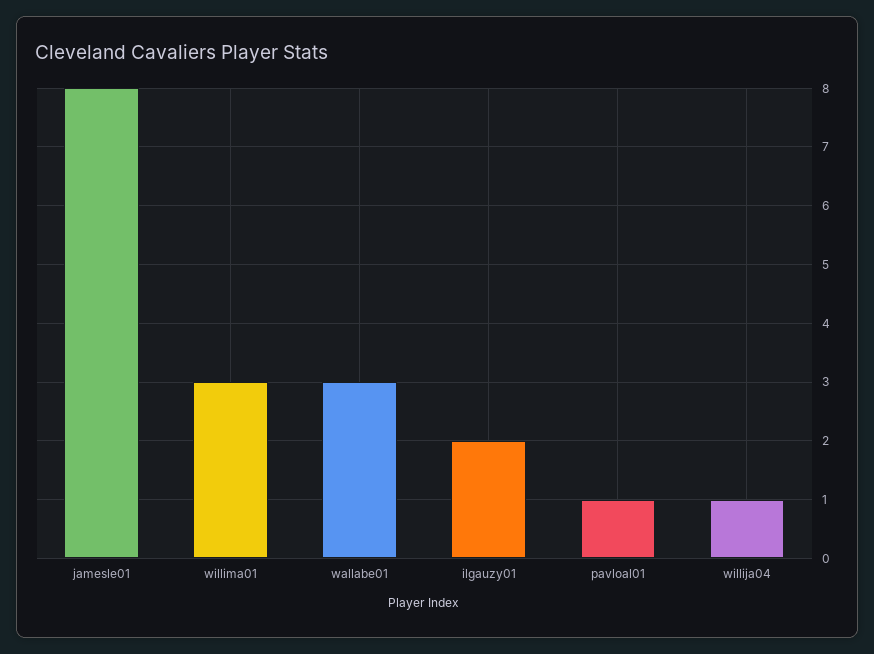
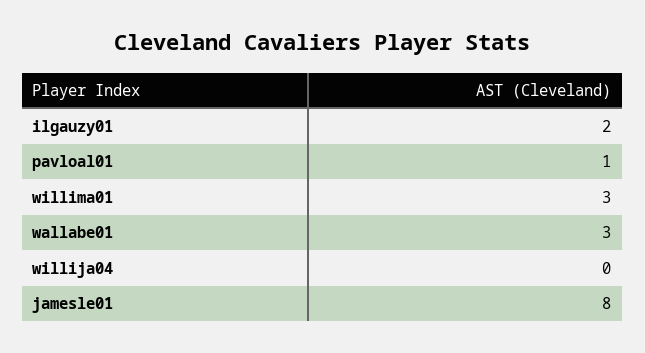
willija04: 1 -> 0

